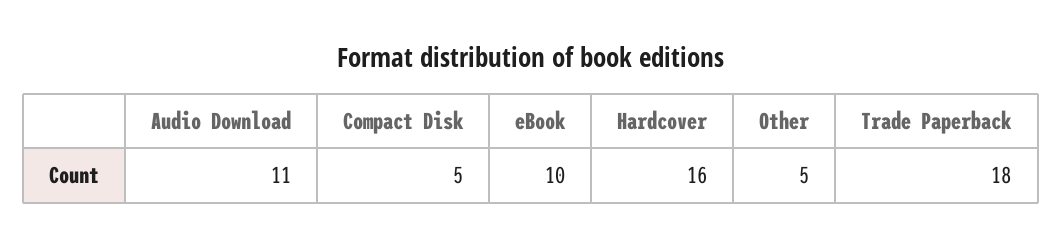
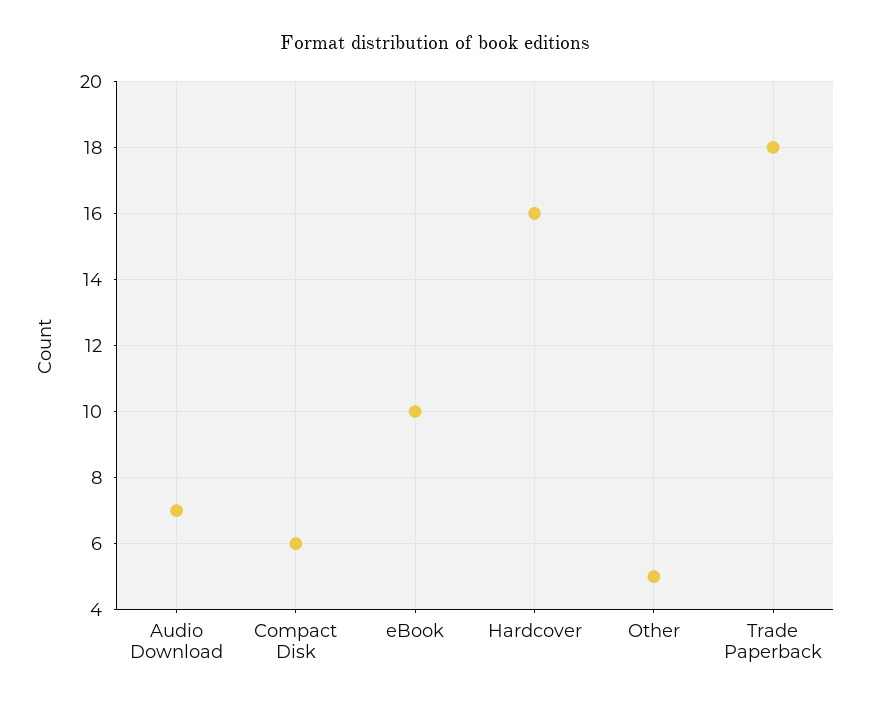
Audio Download: 11 -> 7
Compact Disk: 5 -> 6

